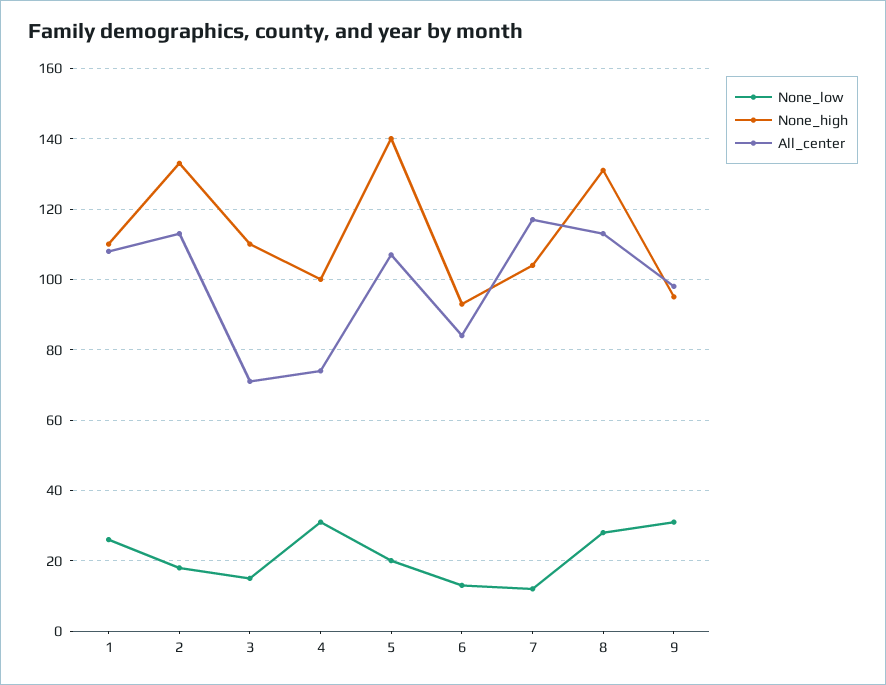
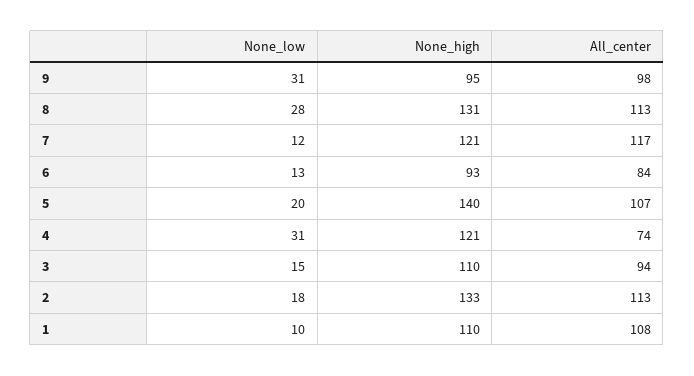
None_low, 1: 25 -> 10
All_center, 3: 70 -> 94
None_high, 4: 100 -> 121
None_high, 7: 105 -> 121

